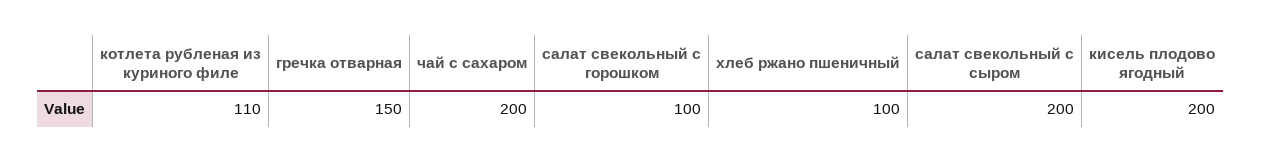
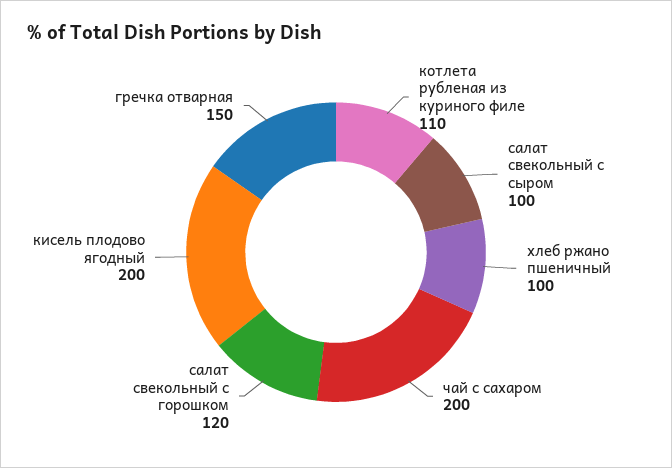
салат свекольный с горошком: 100 -> 120
салат свекольный с сыром: 200 -> 100

